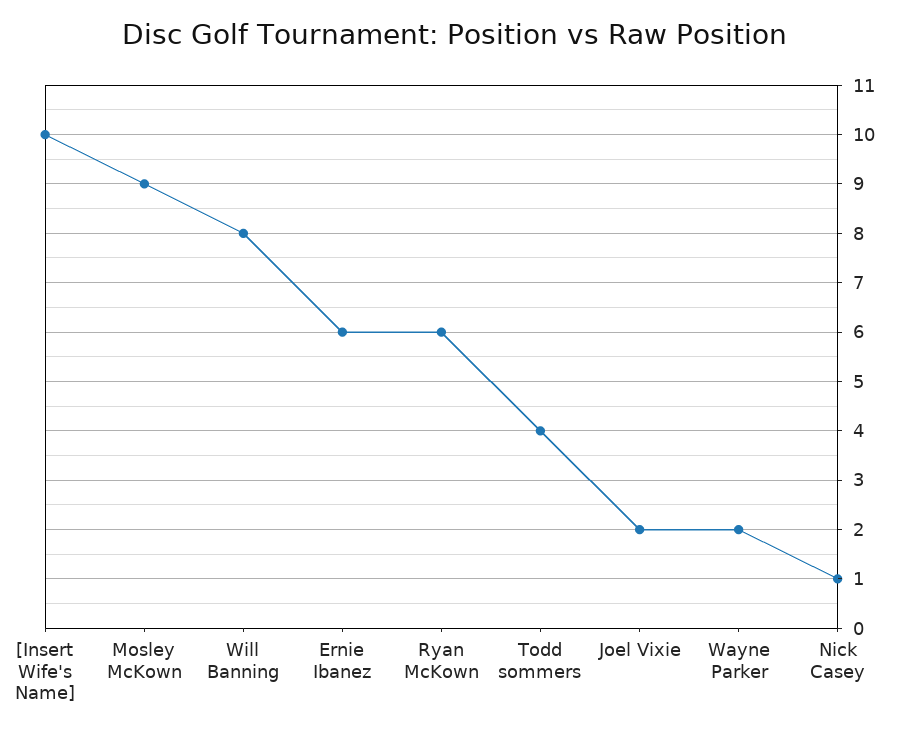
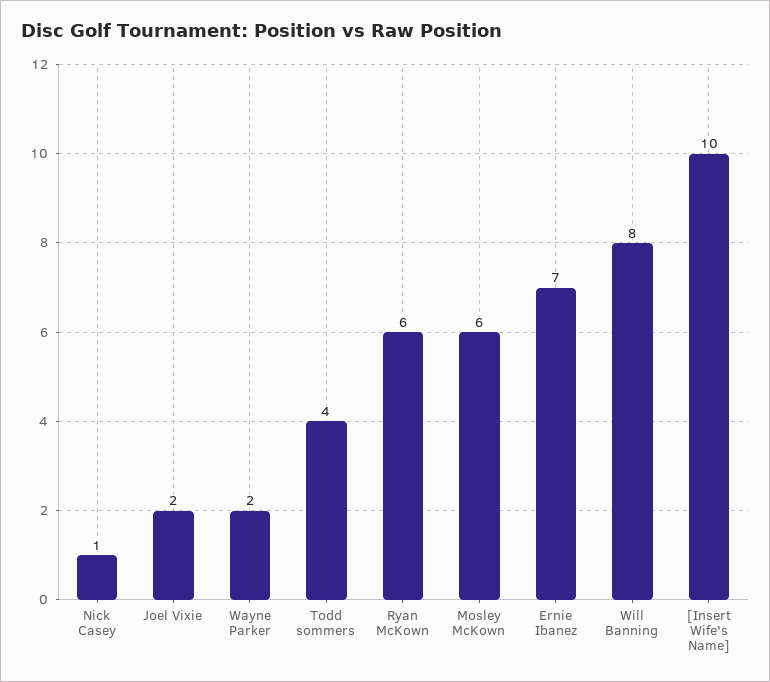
Mosley McKown: 9 -> 6
Ernie Ibanez: 6 -> 7

